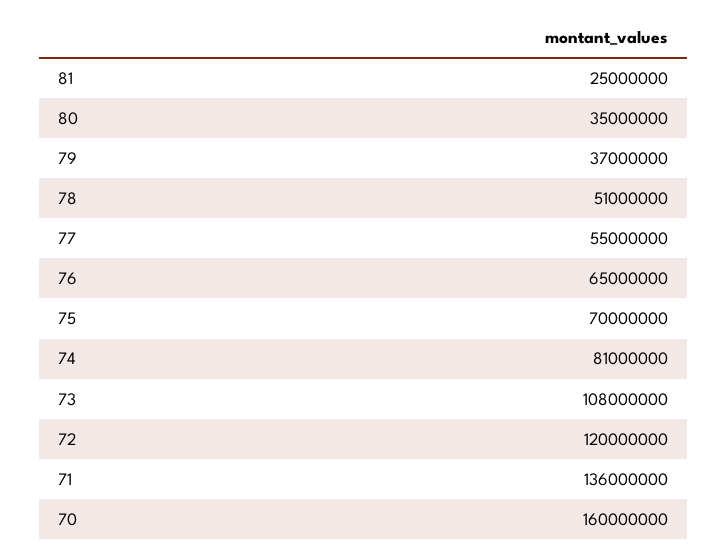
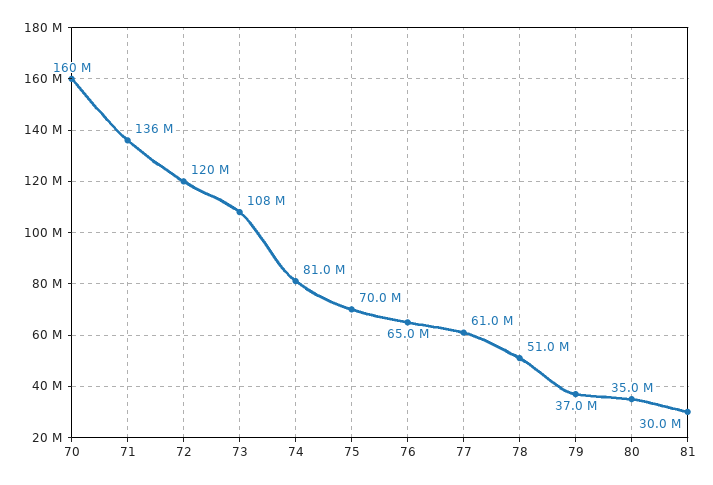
81: 25000000 -> 30000000
77: 55000000 -> 61000000

